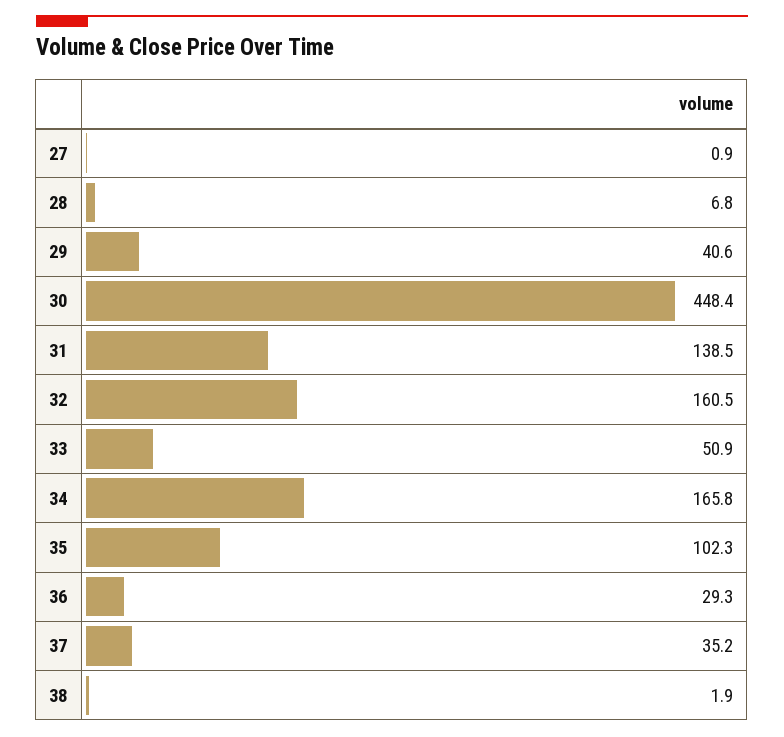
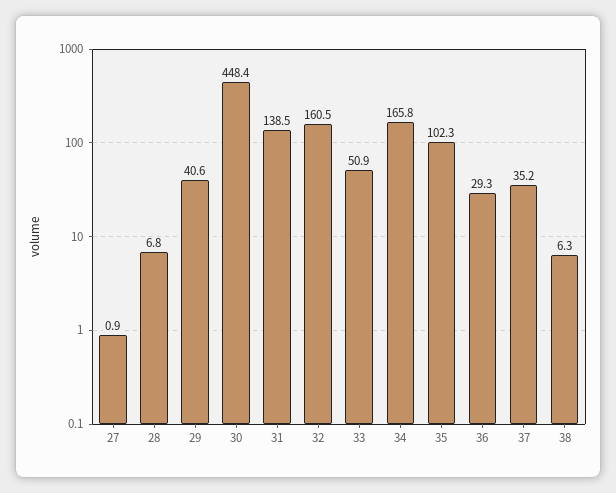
38: 1.9 -> 6.3

